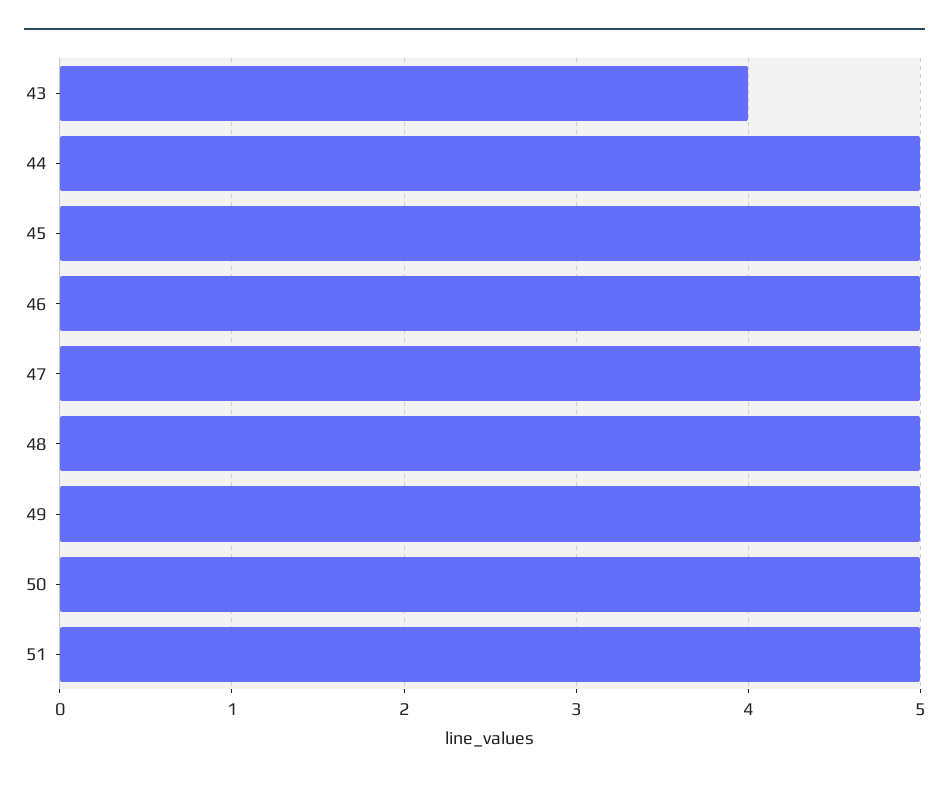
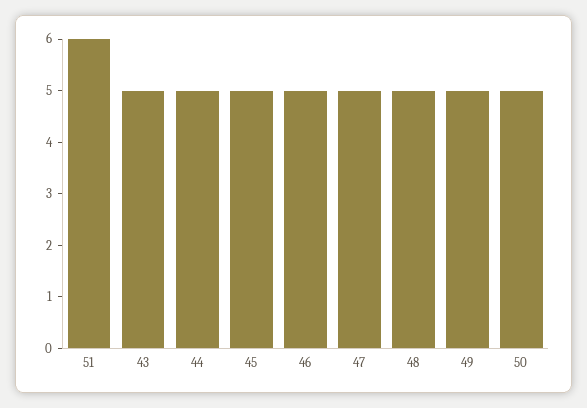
43: 4 -> 5
51: 5 -> 6

